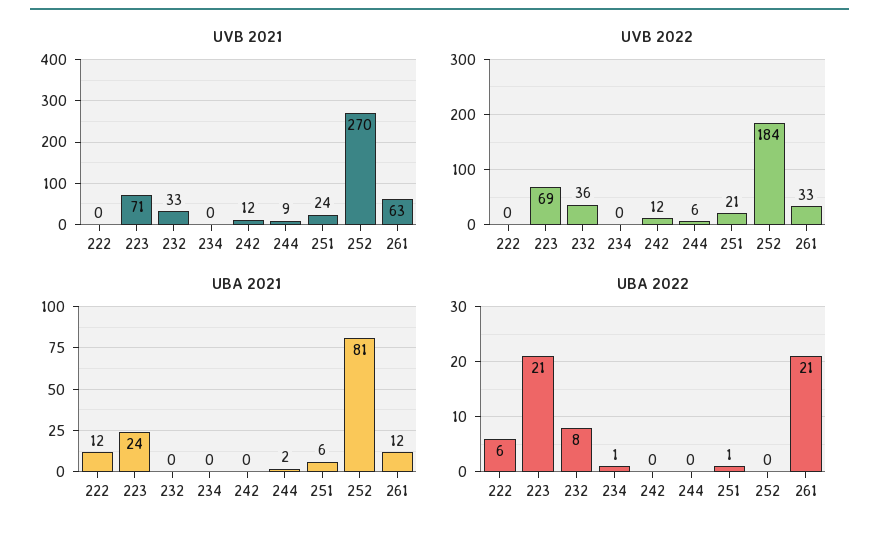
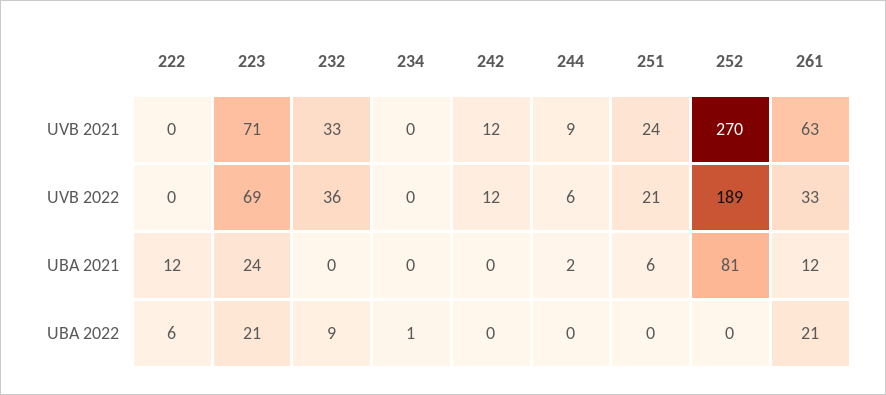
UVB 2022, 252: 184 -> 189
UBA 2022, 232: 8 -> 9
UBA 2022, 251: 1 -> 0

